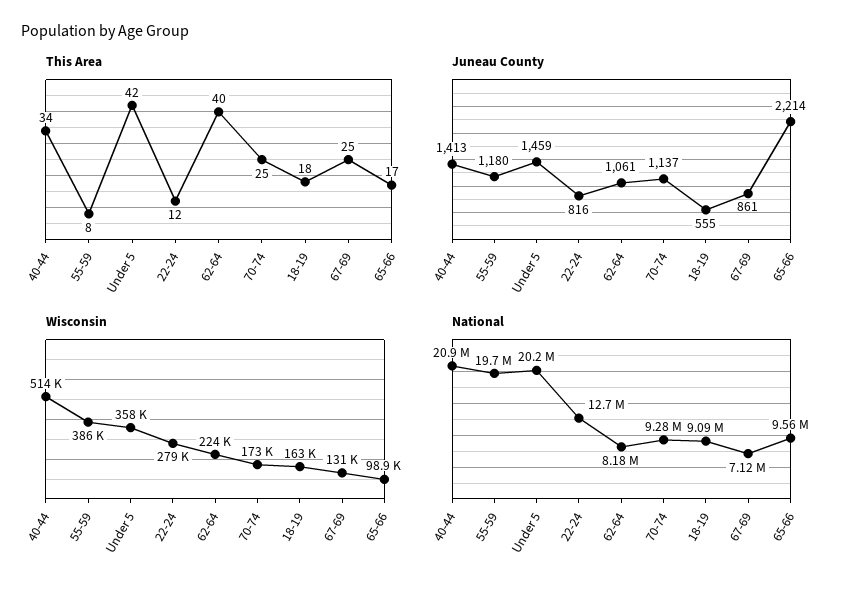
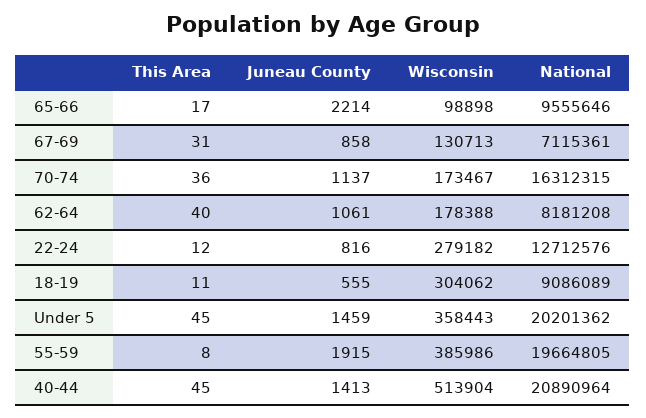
This Area, 40-44: 34 -> 45
This Area, Under 5: 42 -> 45
This Area, 70-74: 25 -> 36
This Area, 18-19: 18 -> 11
This Area, 67-69: 25 -> 31
Juneau County, 55-59: 1180 -> 1915
Juneau County, 67-69: 861 -> 858
Wisconsin, 62-64: 224000 -> 178388
Wisconsin, 18-19: 163000 -> 304062
National, 70-74: 9280000 -> 16312315

